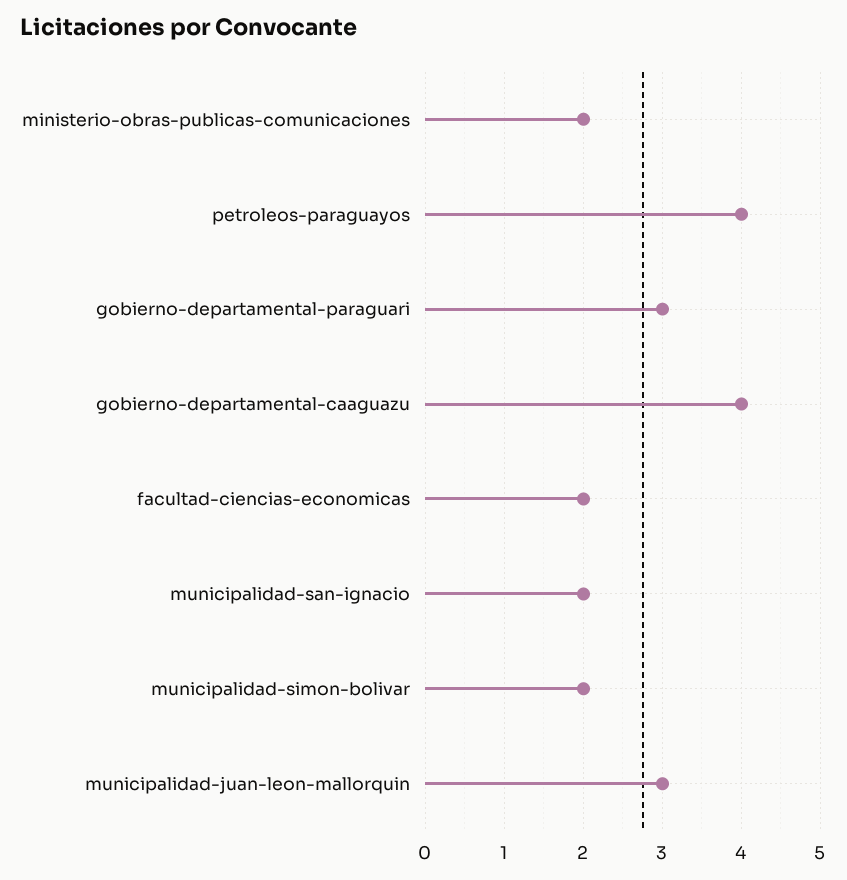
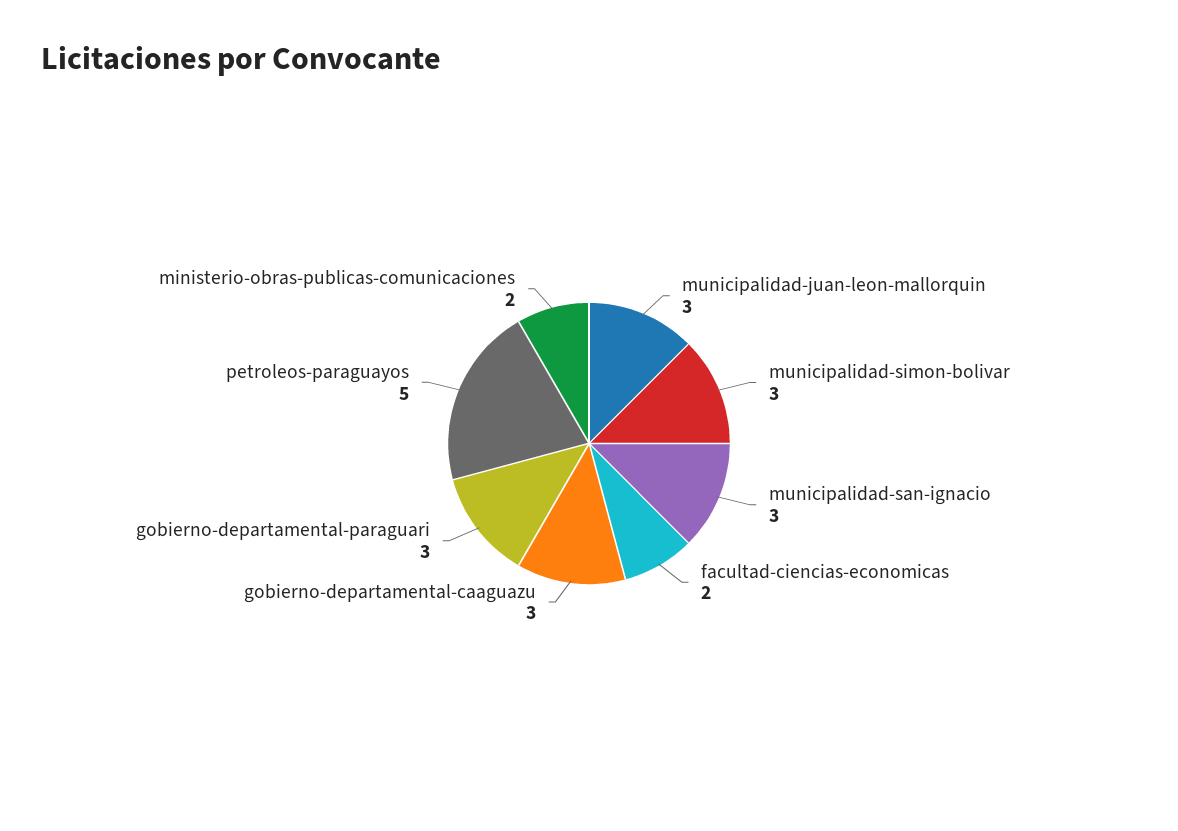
petroleos-paraguayos: 4 -> 5
gobierno-departamental-caaguazu: 4 -> 3
municipalidad-san-ignacio: 2 -> 3
municipalidad-simon-bolivar: 2 -> 3

